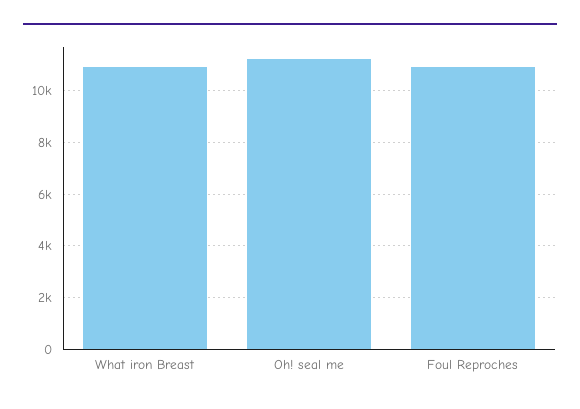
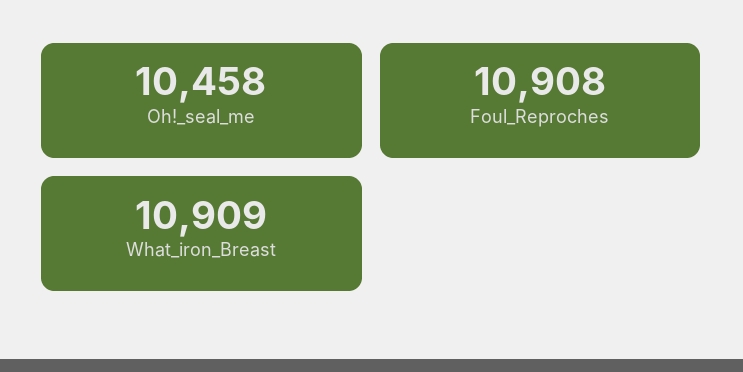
Oh! seal me: 11250 -> 10458

